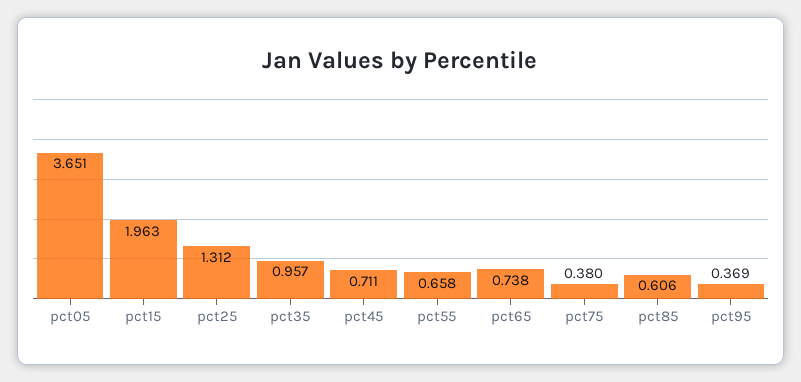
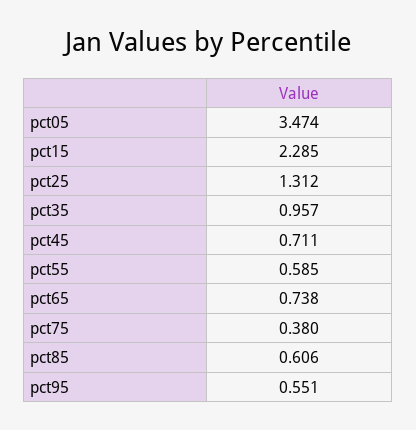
pct05: 3.651 -> 3.474
pct15: 1.963 -> 2.285
pct55: 0.658 -> 0.585
pct95: 0.369 -> 0.551

